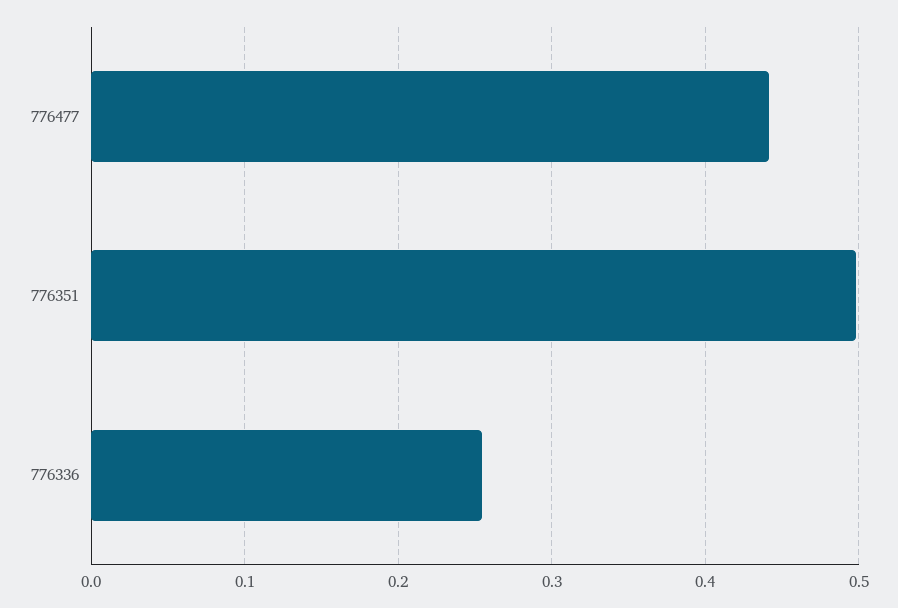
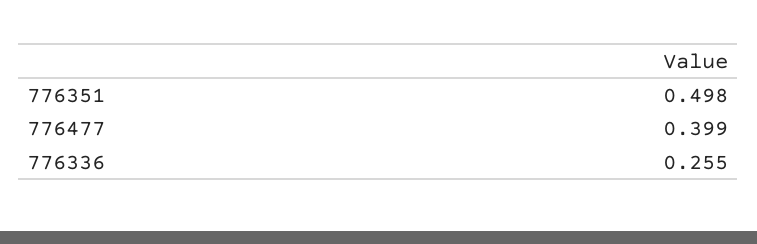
776477: 0.44 -> 0.399

